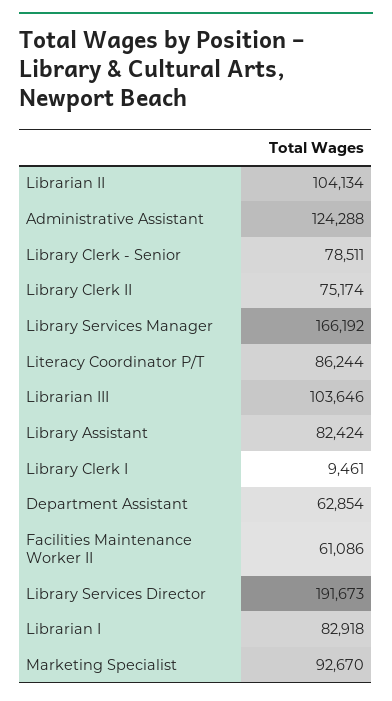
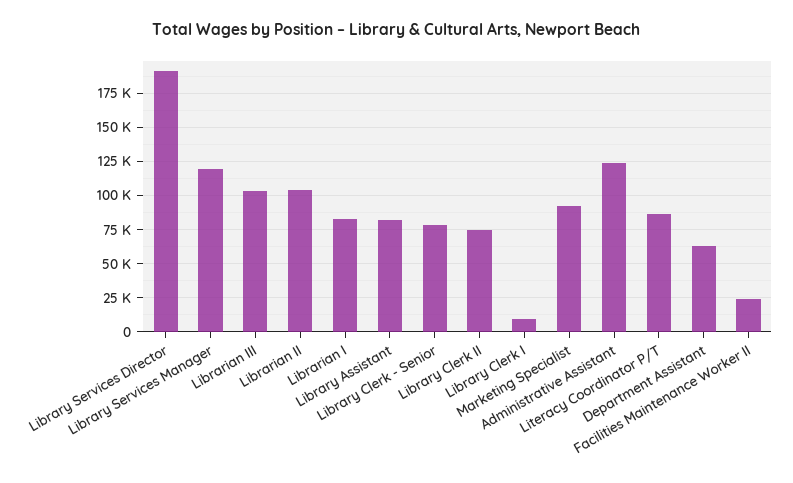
Library Services Manager: 166192 -> 120000
Facilities Maintenance Worker II: 61086 -> 25000

